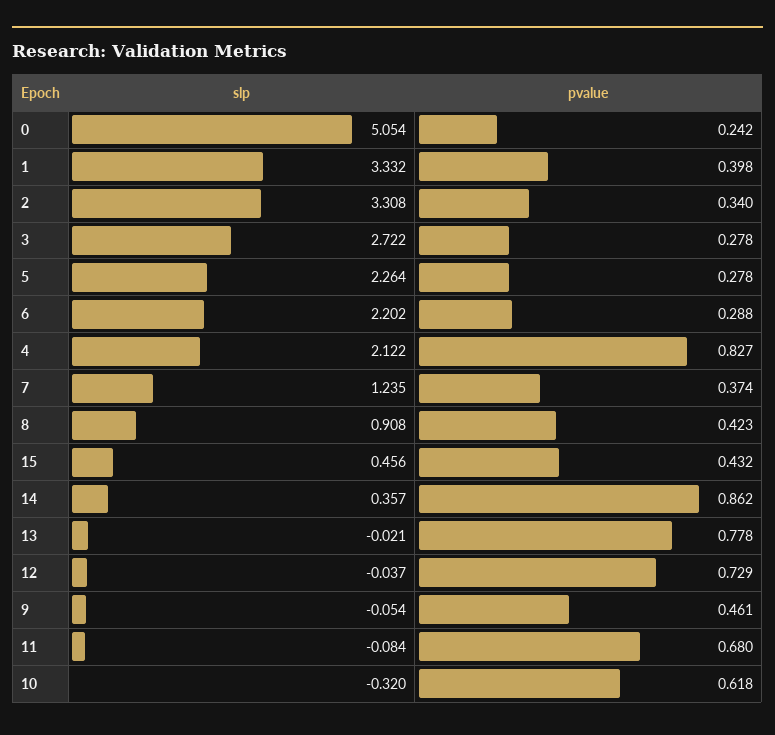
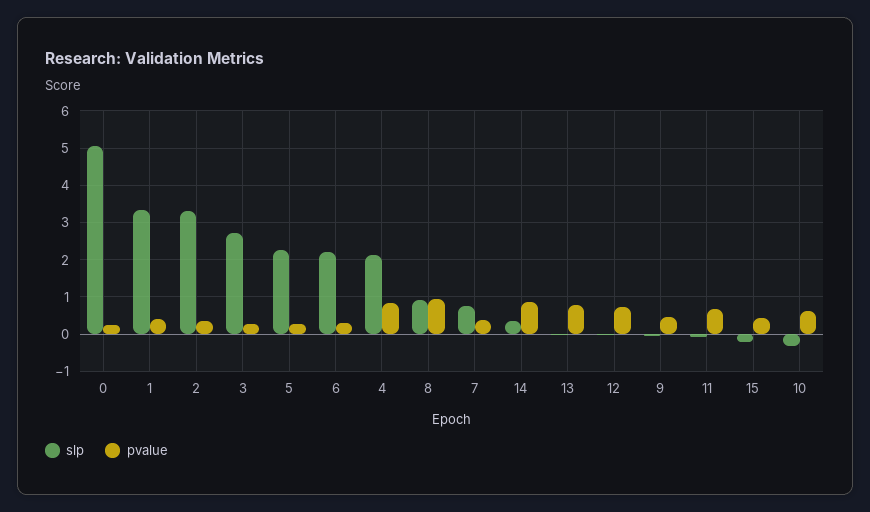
slp, 7: 1.235 -> 0.8
pvalue, 8: 0.423 -> 1
slp, 15: 0.456 -> -0.2

